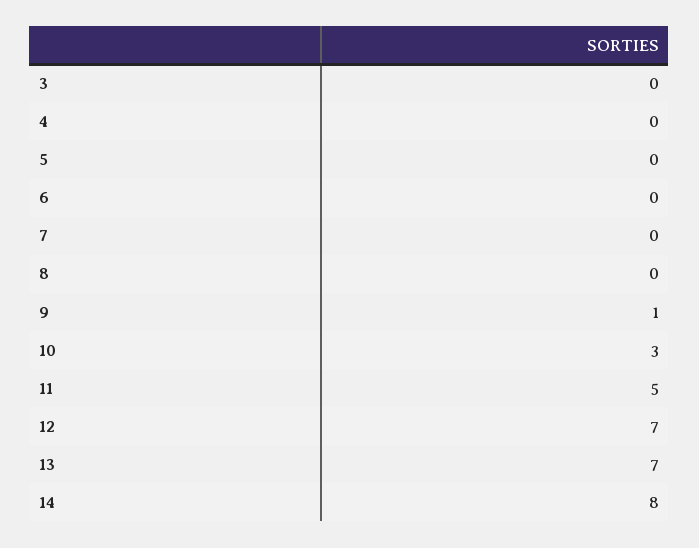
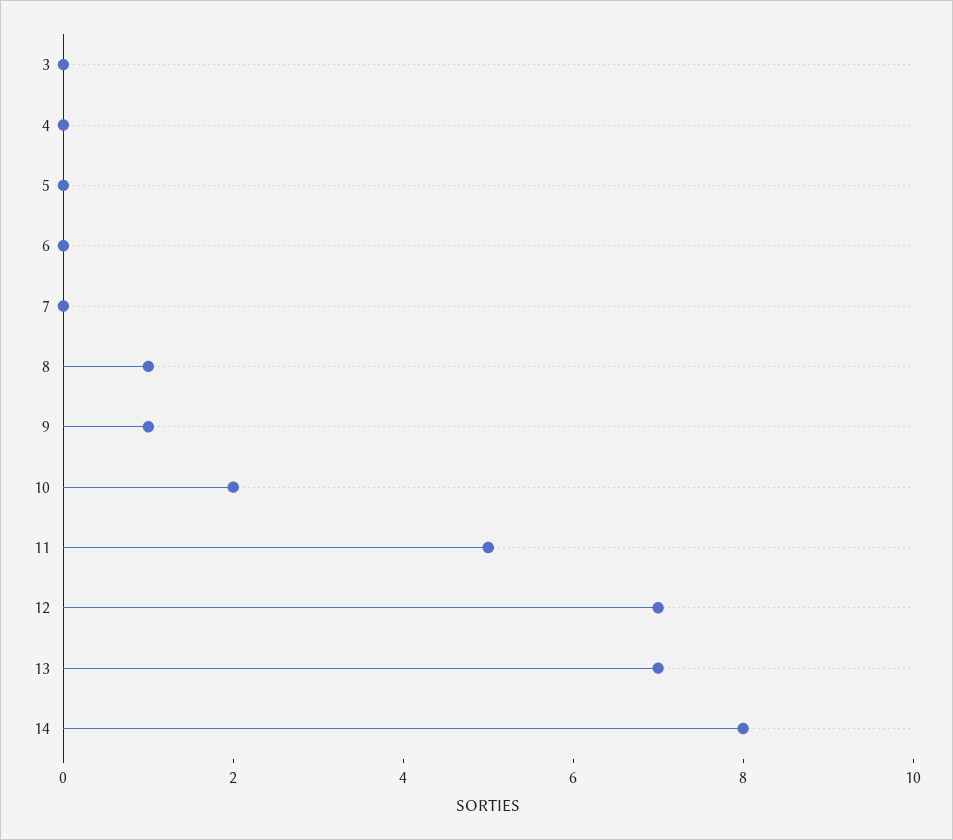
8: 0 -> 1
10: 3 -> 2

